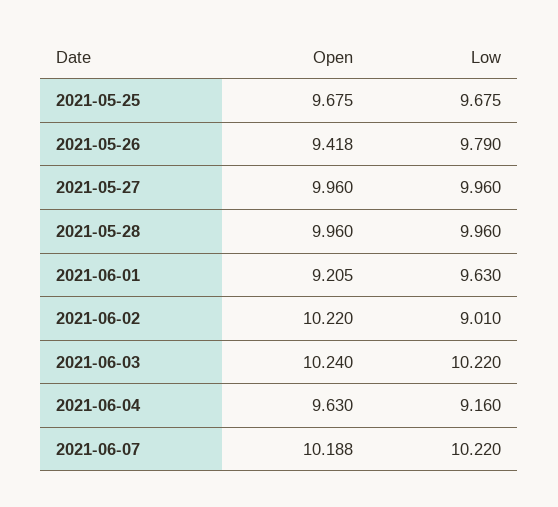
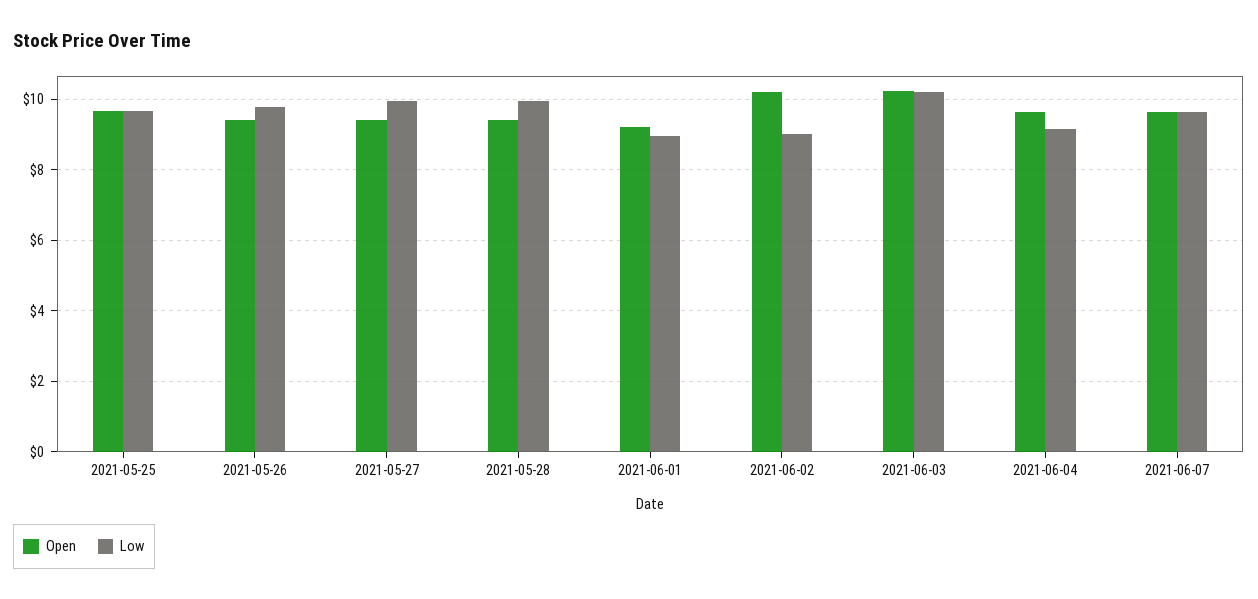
Open, 2021-05-27: 9.96 -> 9.4
Open, 2021-05-28: 9.96 -> 9.4
Low, 2021-06-01: 9.63 -> 9
Open, 2021-06-07: 10.188 -> 9.6
Low, 2021-06-07: 10.22 -> 9.6

